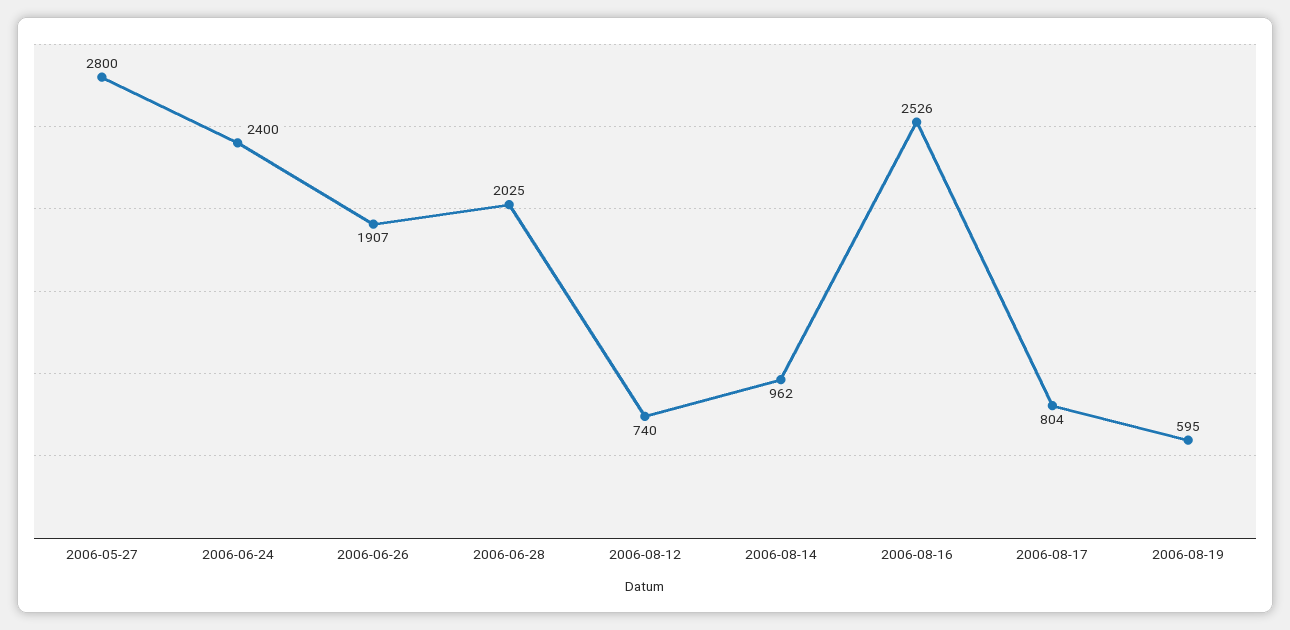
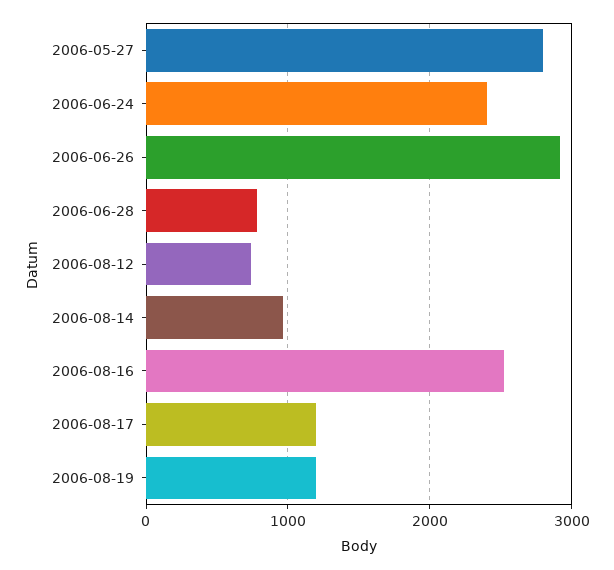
2006-06-26: 1907 -> 2900
2006-06-28: 2025 -> 800
2006-08-17: 804 -> 1200
2006-08-19: 595 -> 1200

